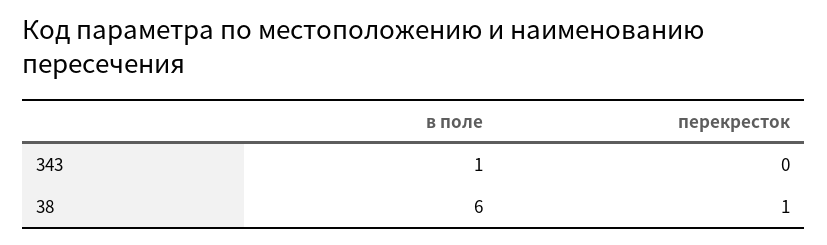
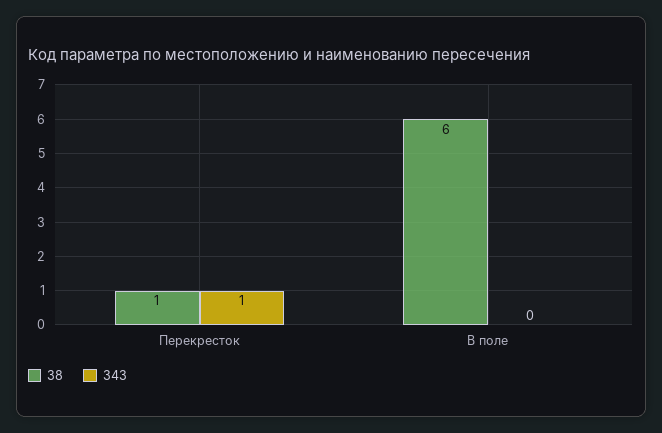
343, в поле: 1 -> 0
343, перекресток: 0 -> 1

